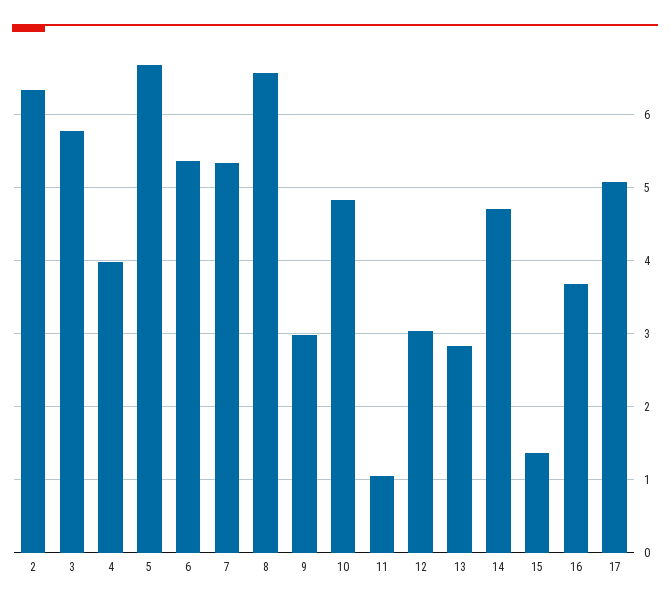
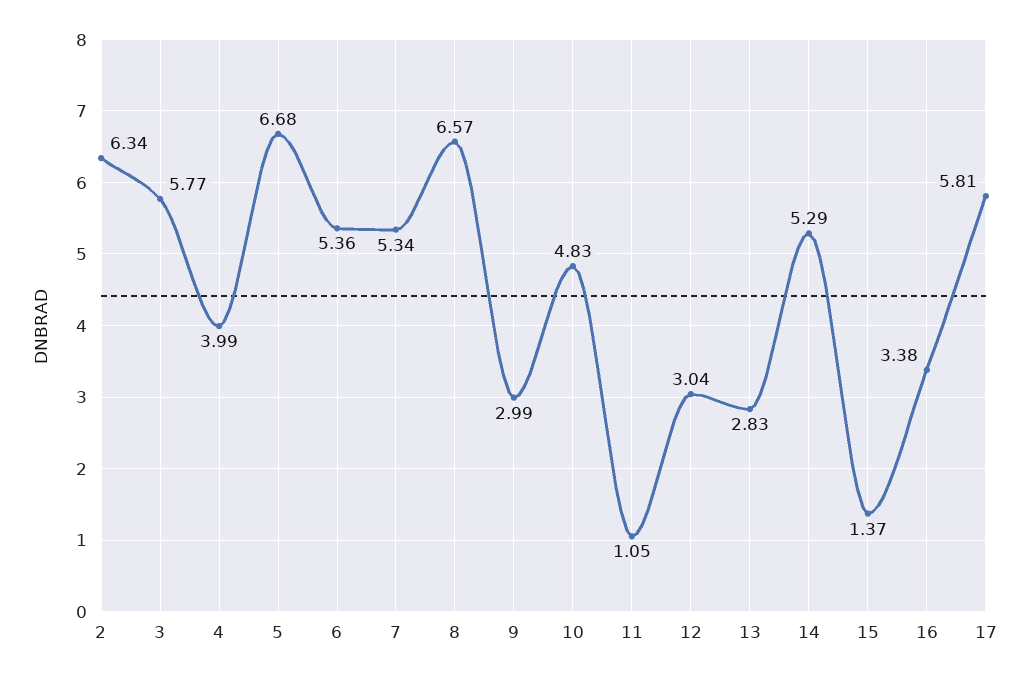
14: 4.7 -> 5.29
16: 3.7 -> 3.38
17: 5.1 -> 5.81

